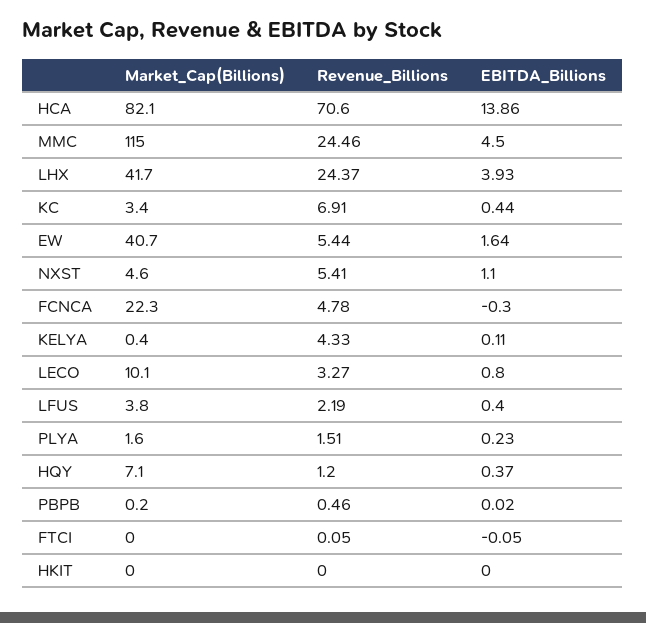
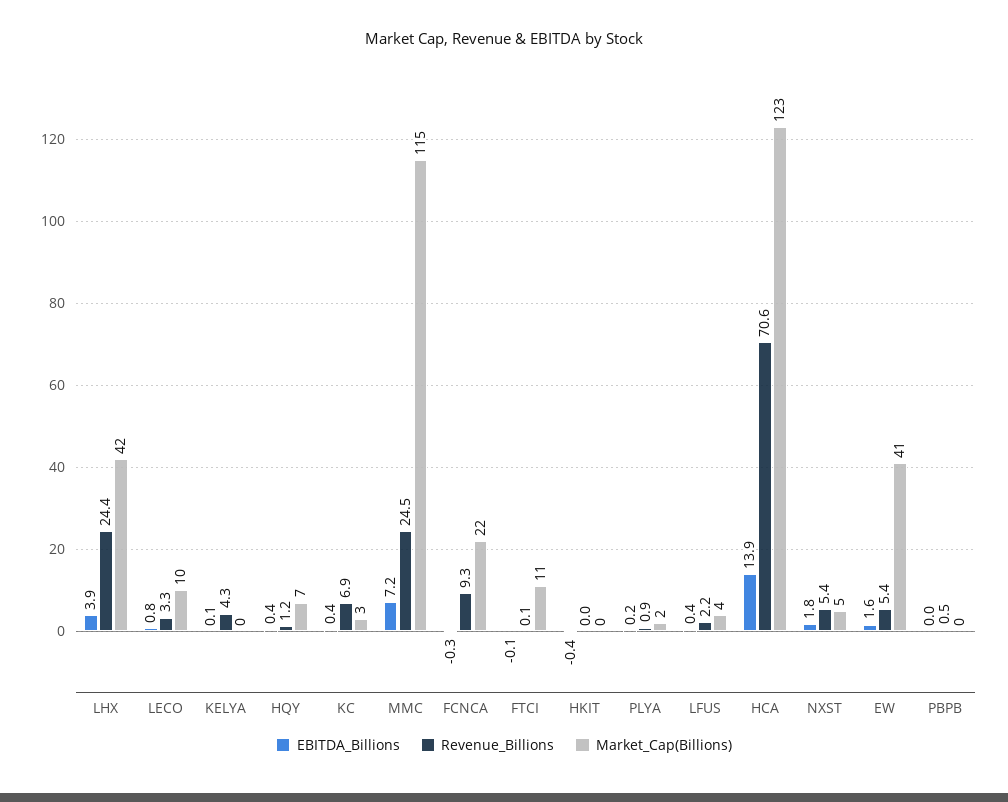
Market_Cap(Billions), HCA: 82.1 -> 123
EBITDA_Billions, MMC: 4.5 -> 7.2
EBITDA_Billions, NXST: 1.1 -> 1.8
Revenue_Billions, FCNCA: 4.78 -> 9.3
Revenue_Billions, PLYA: 1.51 -> 0.9
Market_Cap(Billions), FTCI: 0 -> 11
EBITDA_Billions, HKIT: 0 -> -0.4

